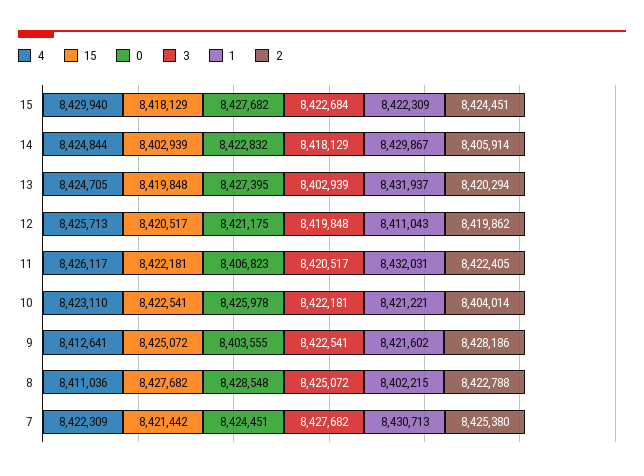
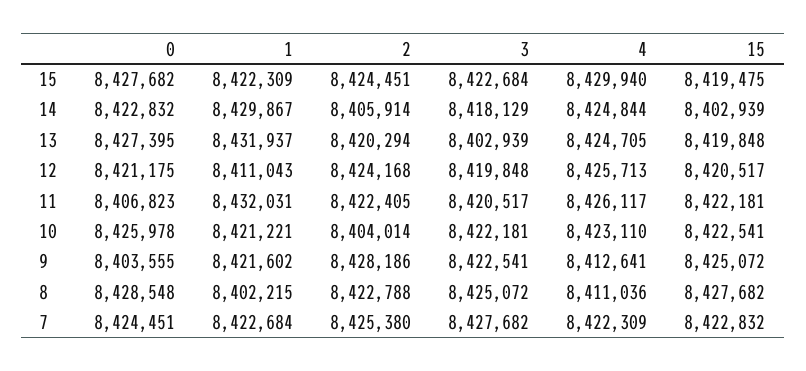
15, 15: 8418129 -> 8419475
2, 12: 8419862 -> 8424168
15, 7: 8421442 -> 8422832
1, 7: 8430713 -> 8422684

